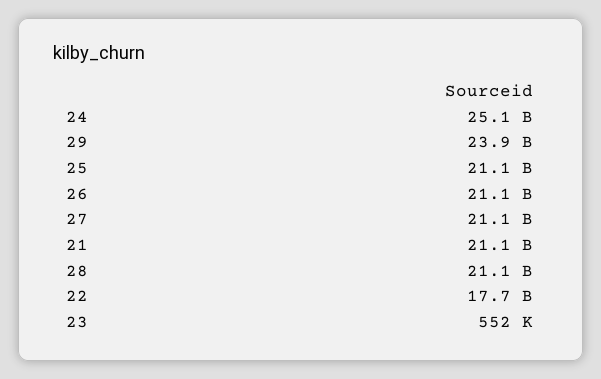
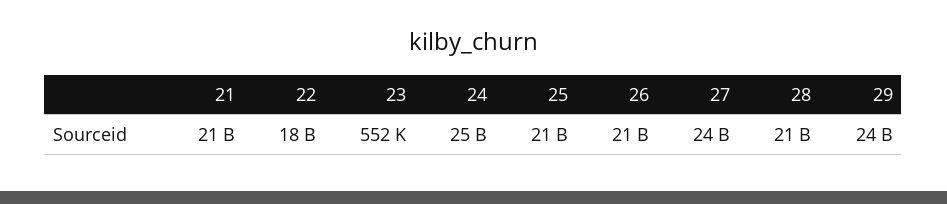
27: 21100000000 -> 24000000000

